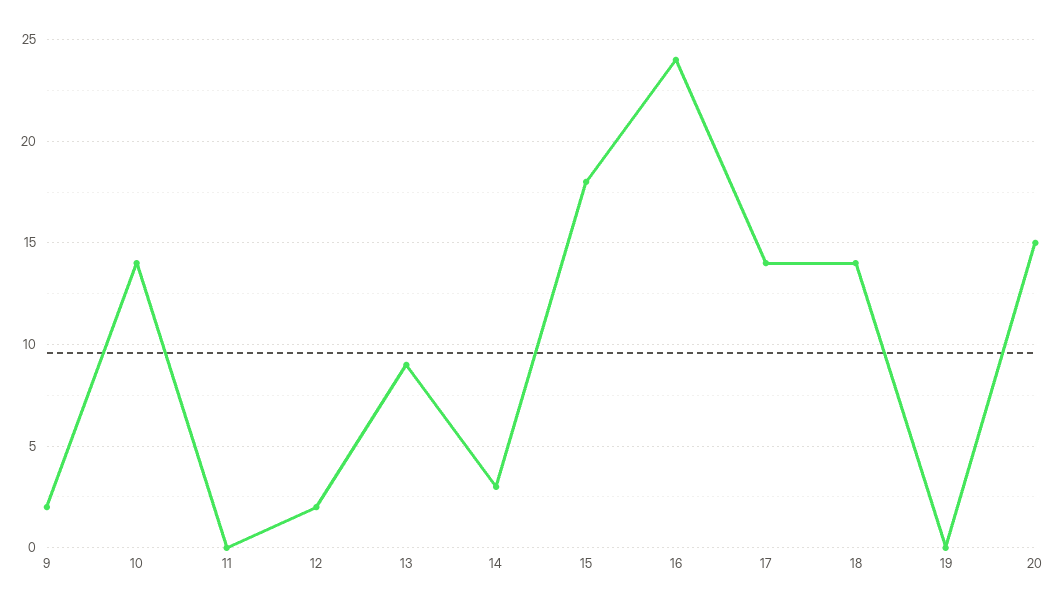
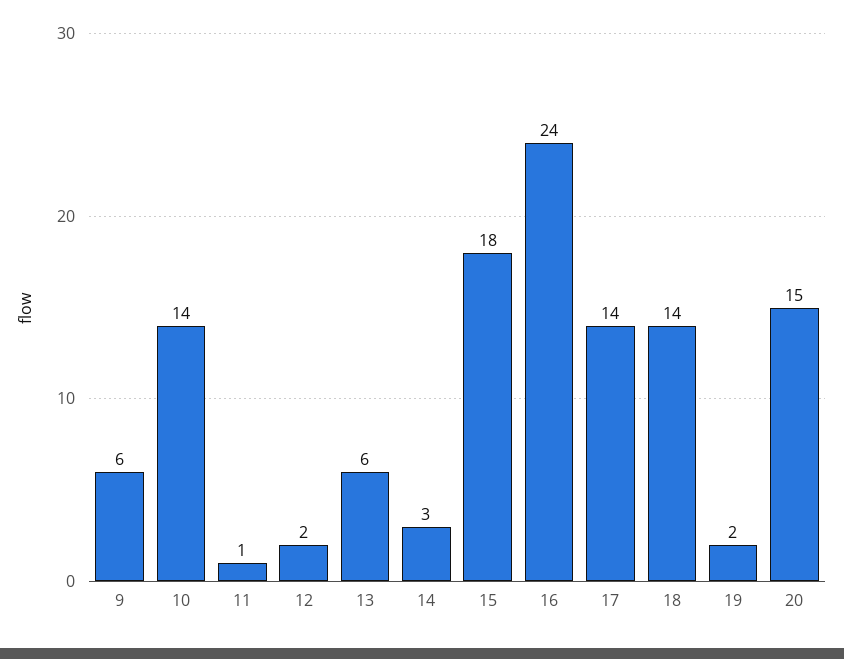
9: 2 -> 6
11: 0 -> 1
13: 9 -> 6
19: 0 -> 2

